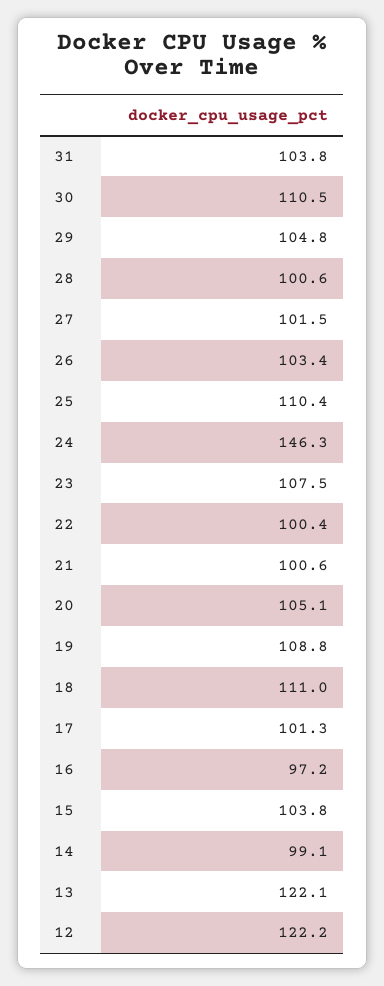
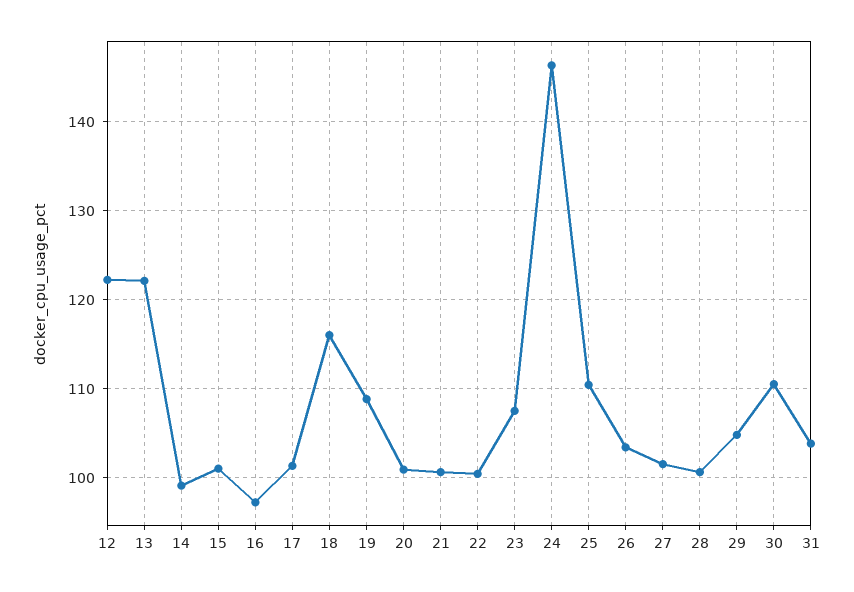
20: 105.1 -> 101
18: 111 -> 116
15: 103.8 -> 101

